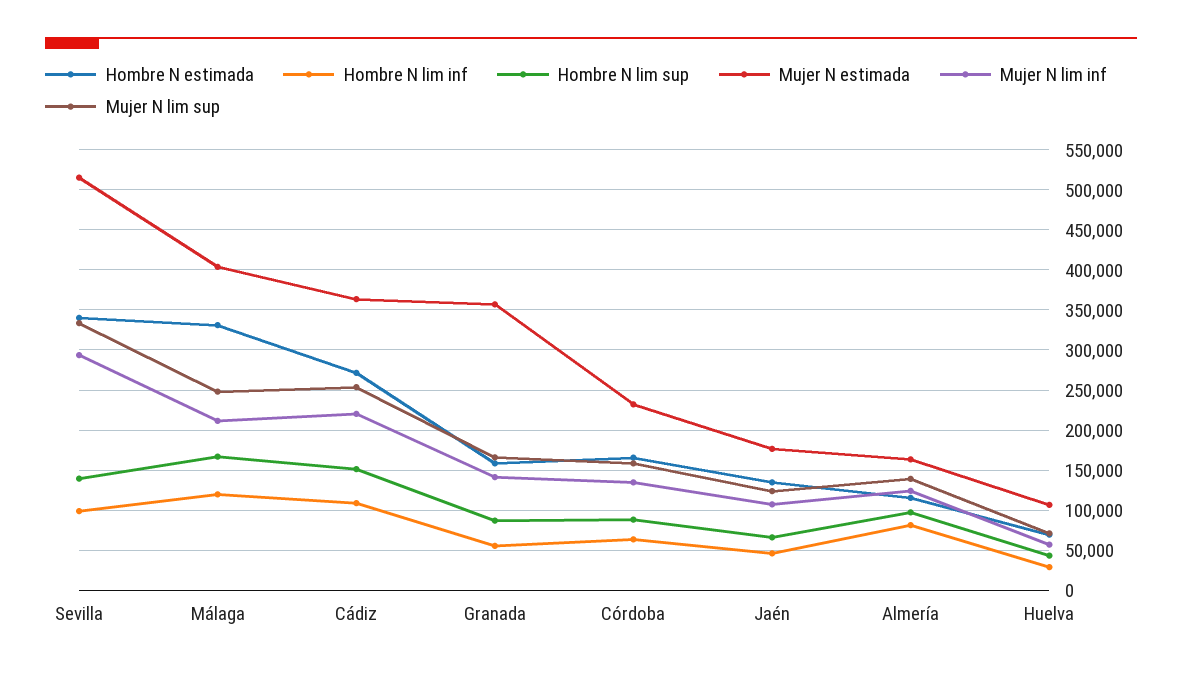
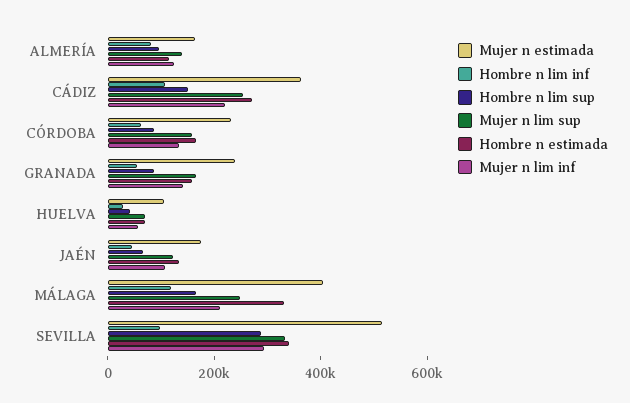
Hombre N lim sup, Sevilla: 140000 -> 300000
Mujer N estimada, Granada: 360000 -> 250000

